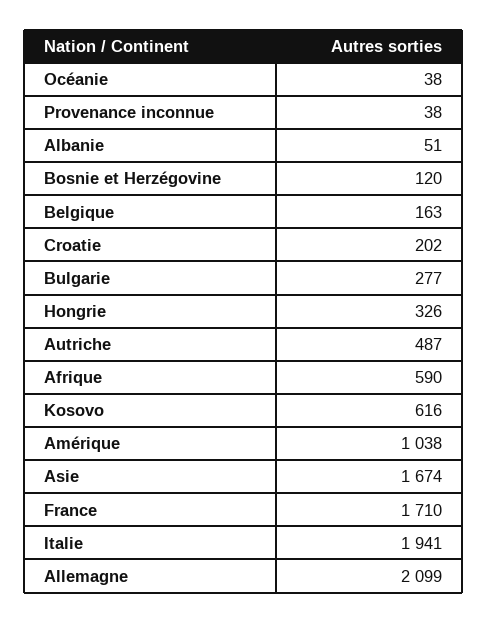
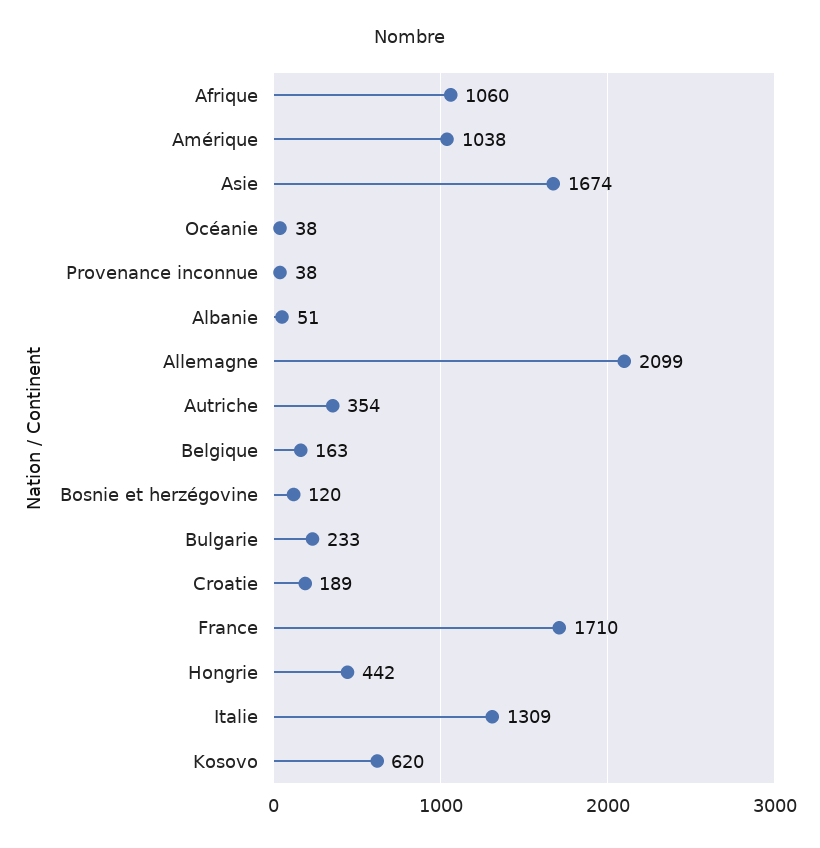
Croatie: 202 -> 189
Bulgarie: 277 -> 233
Hongrie: 326 -> 442
Autriche: 487 -> 354
Afrique: 590 -> 1060
Kosovo: 616 -> 620
Italie: 1941 -> 1309

